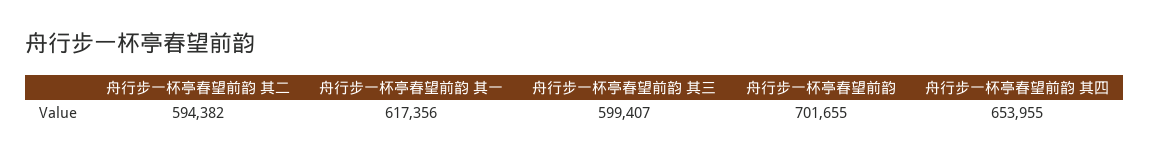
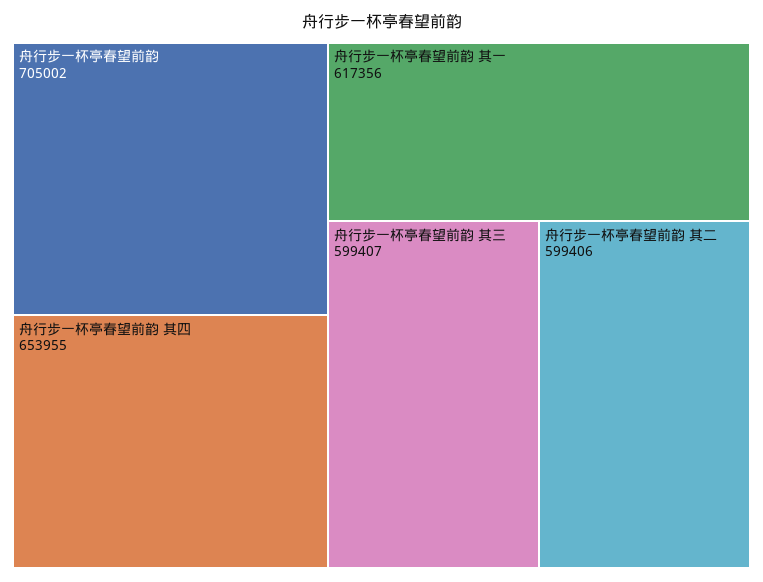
舟行步一杯亭春望前韵 其二: 594382 -> 599406
舟行步一杯亭春望前韵: 701655 -> 705002

